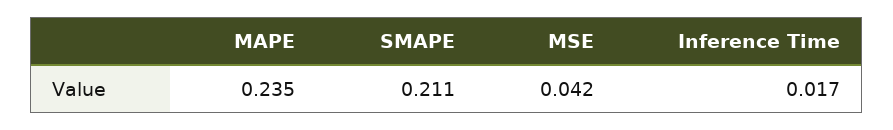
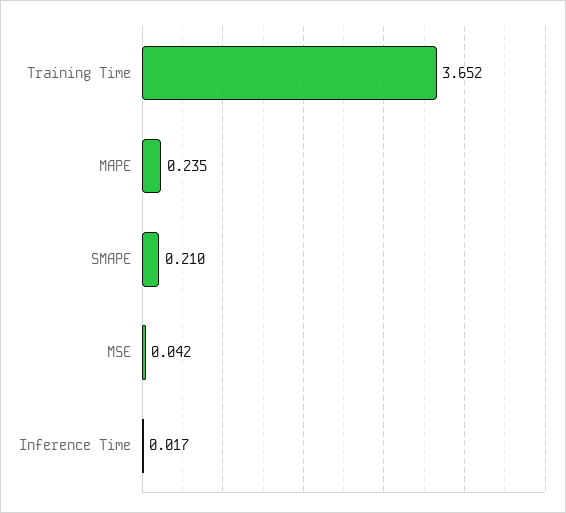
SMAPE: 0.211 -> 0.21
Training Time: none -> 3.652

